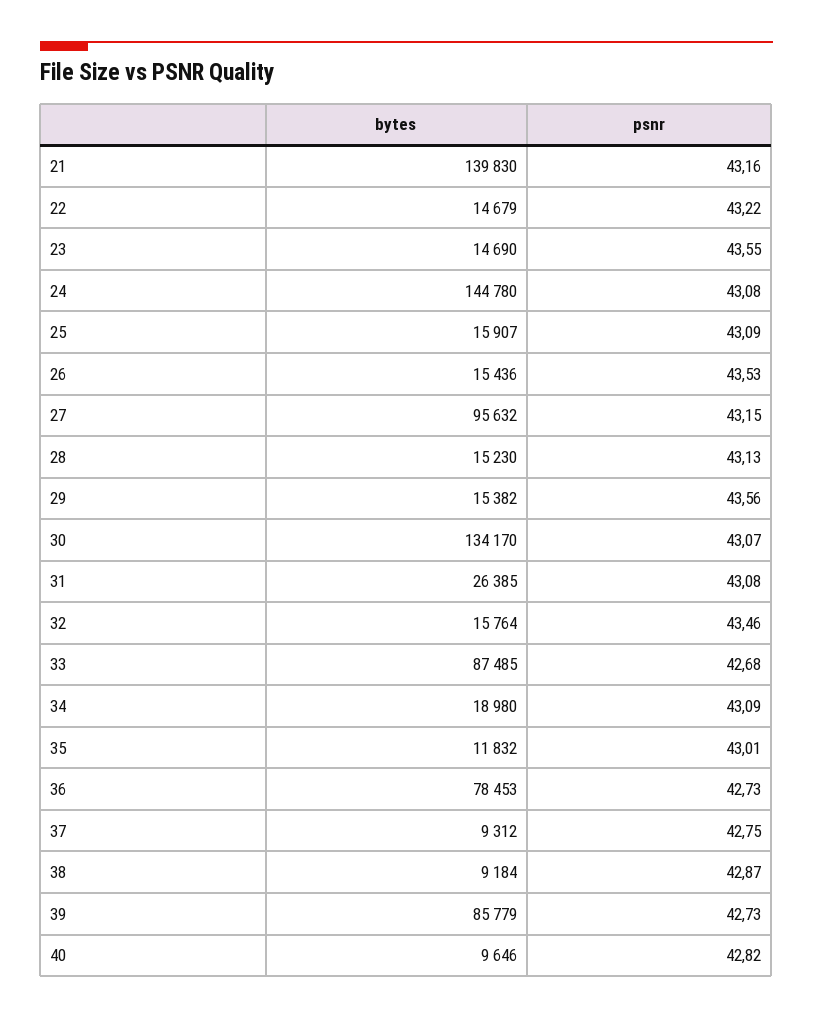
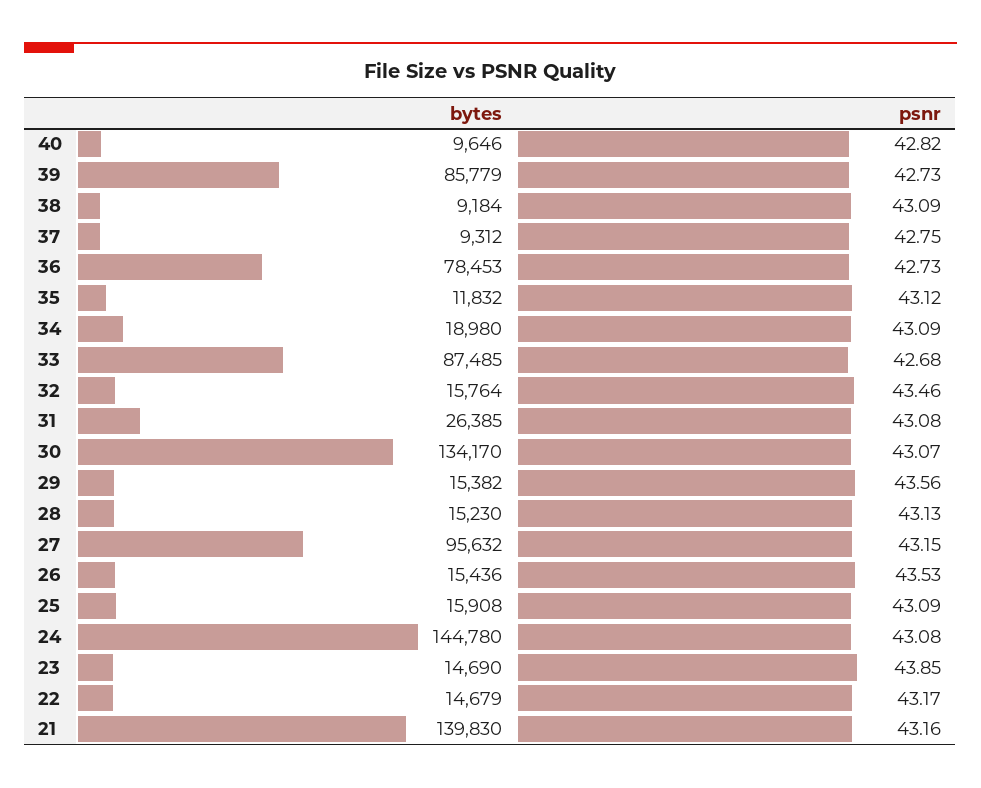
psnr, 22: 43.22 -> 43.17
psnr, 23: 43.55 -> 43.85
bytes, 25: 15907 -> 15908
psnr, 35: 43.01 -> 43.12
psnr, 38: 42.87 -> 43.09

